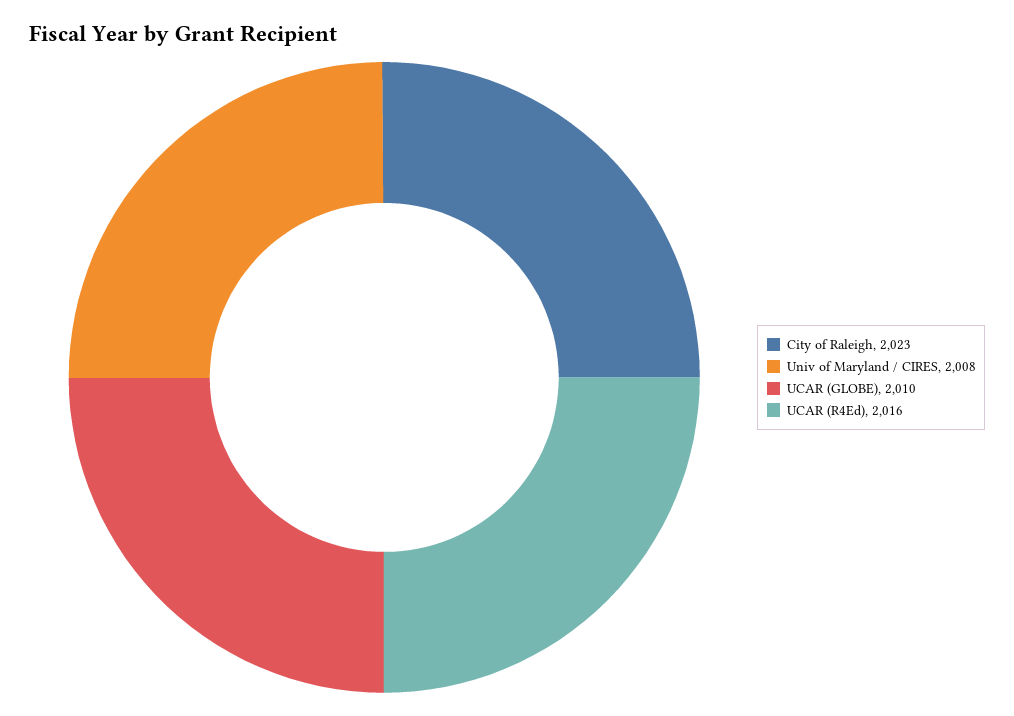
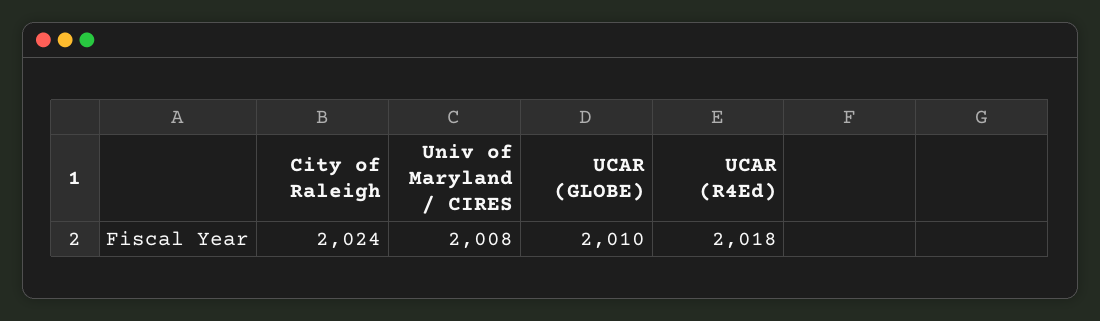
City of Raleigh: 2023 -> 2024
UCAR (R4Ed): 2016 -> 2018

